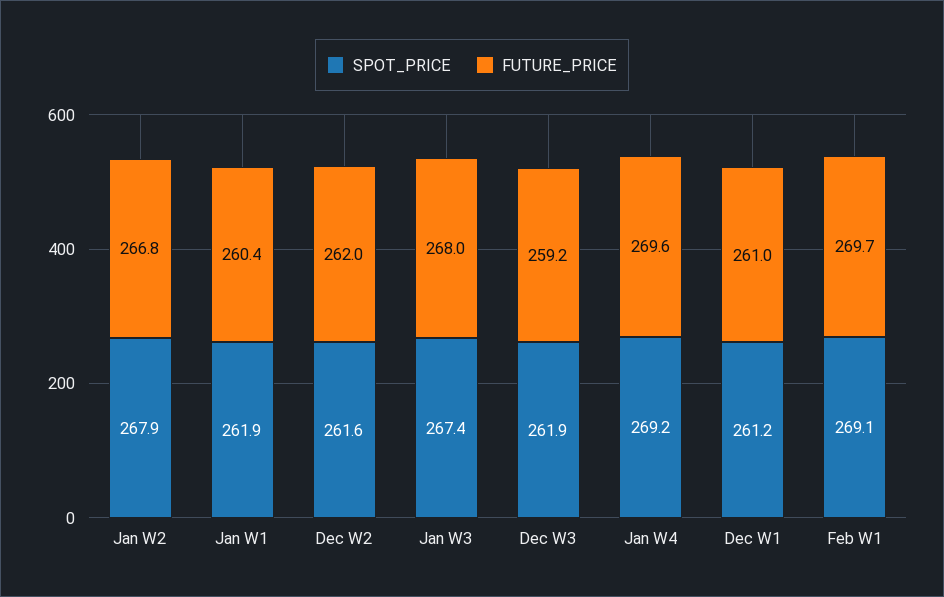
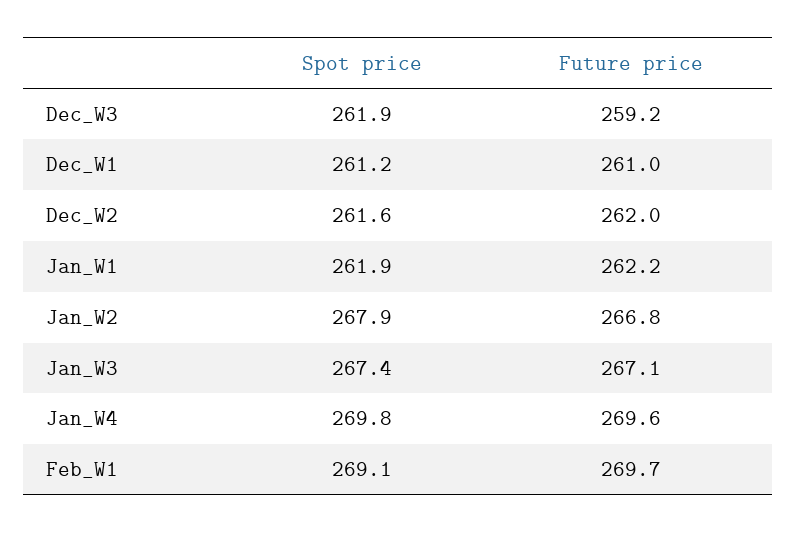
FUTURE_PRICE, Jan W1: 260.4 -> 262.2
FUTURE_PRICE, Jan W3: 268 -> 267.1
SPOT_PRICE, Jan W4: 269.2 -> 269.8

